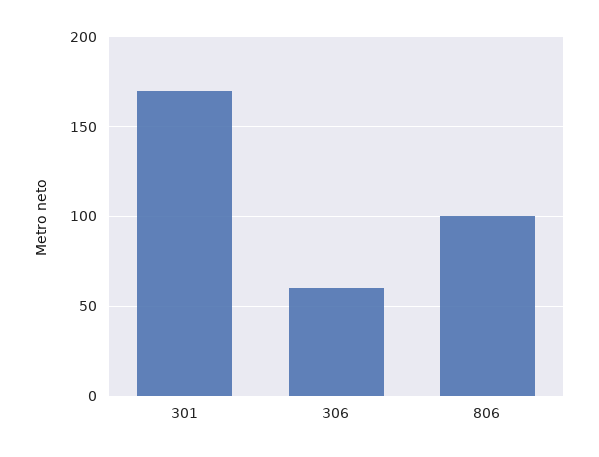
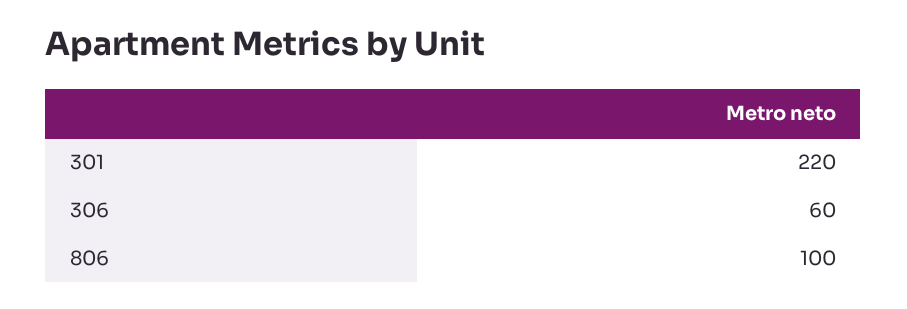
301: 170 -> 220

